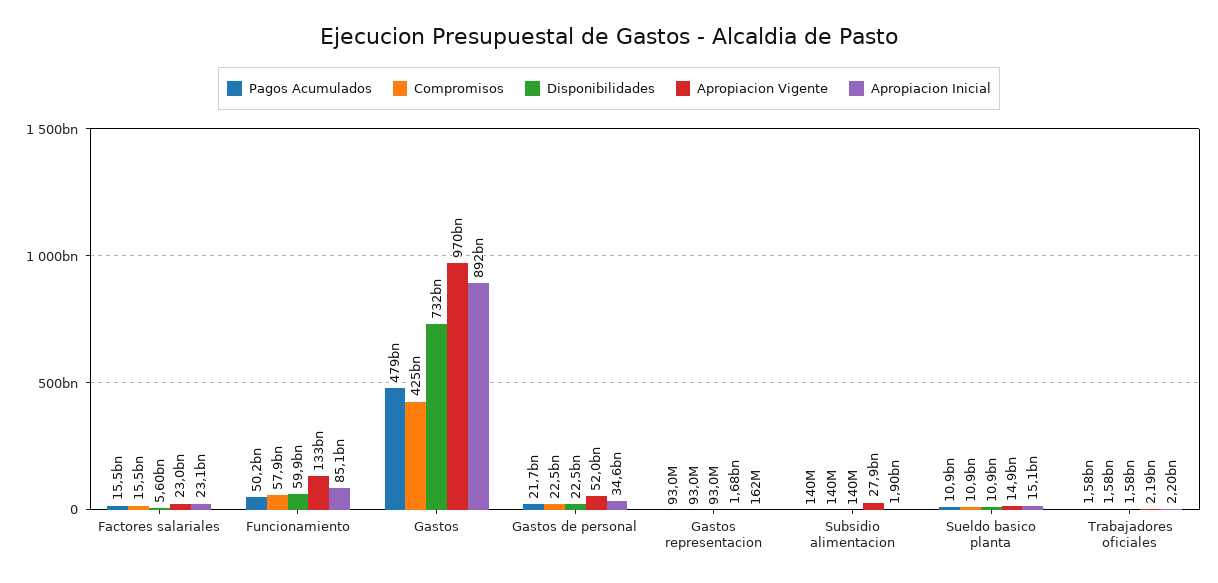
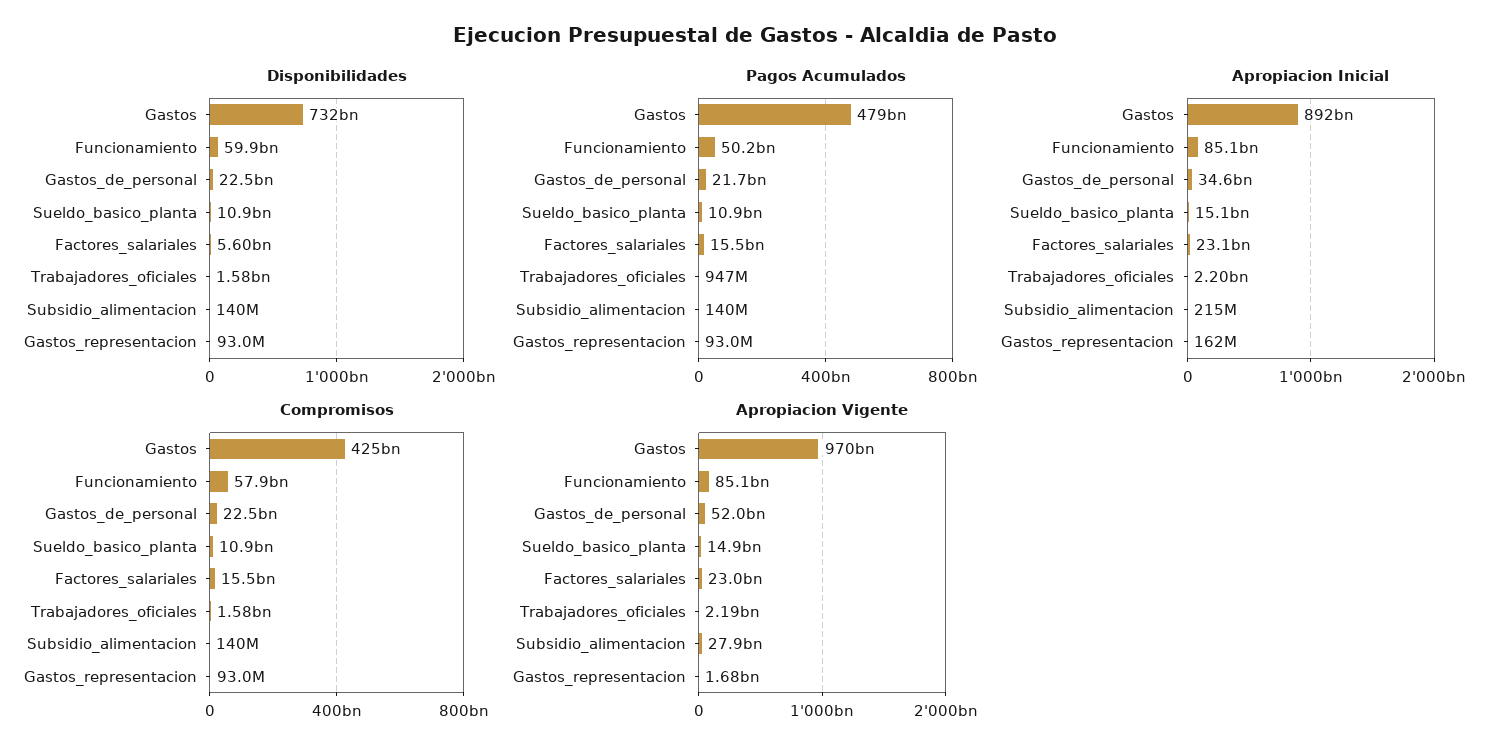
Apropiacion Vigente, Funcionamiento: 133000000000 -> 85100000000
Apropiacion Inicial, Subsidio alimentacion: 1900000000 -> 215000000
Pagos Acumulados, Trabajadores oficiales: 1580000000 -> 947000000

